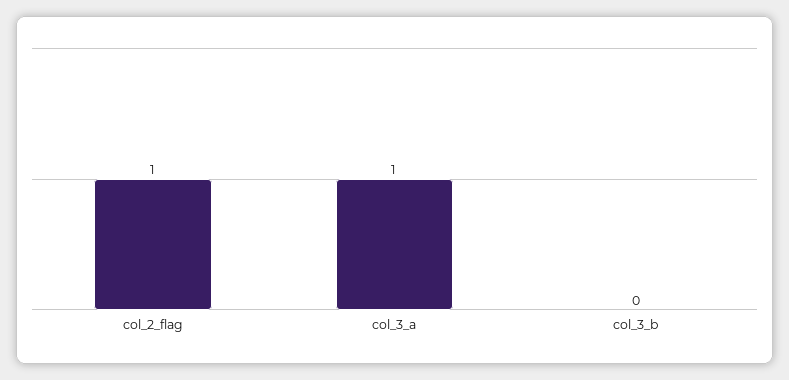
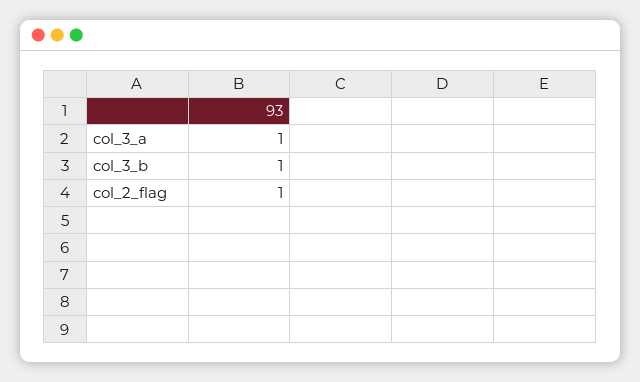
col_3_b: 0 -> 1

